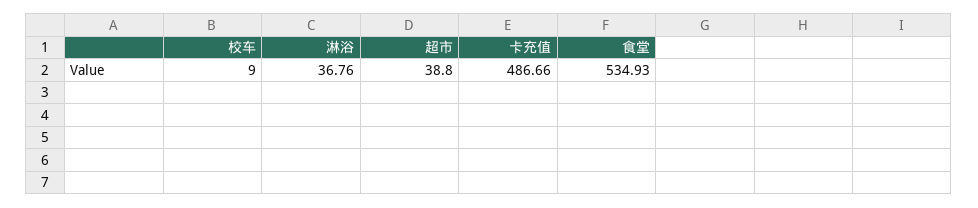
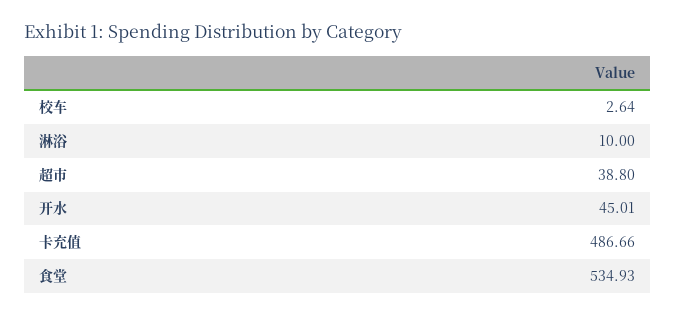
校车: 9 -> 2.64
淋浴: 36.76 -> 10
开水: none -> 45.01

